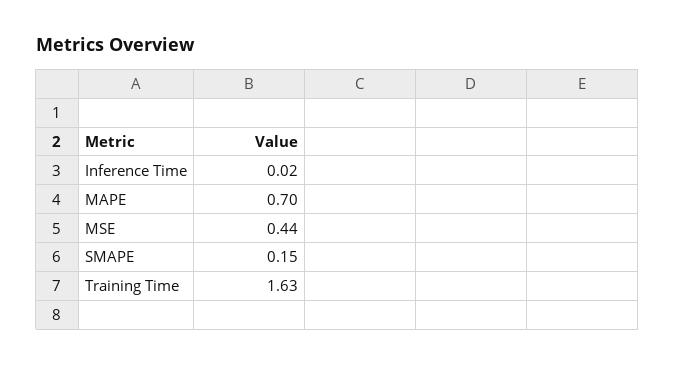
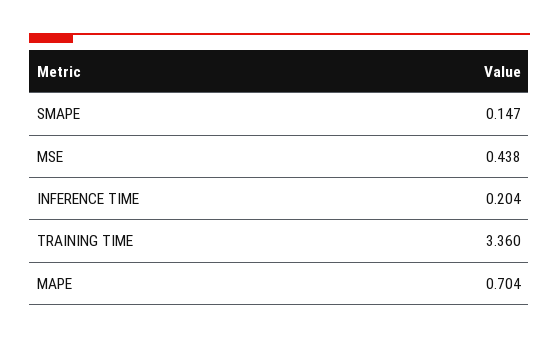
Inference Time: 0.02 -> 0.204
Training Time: 1.63 -> 3.36

